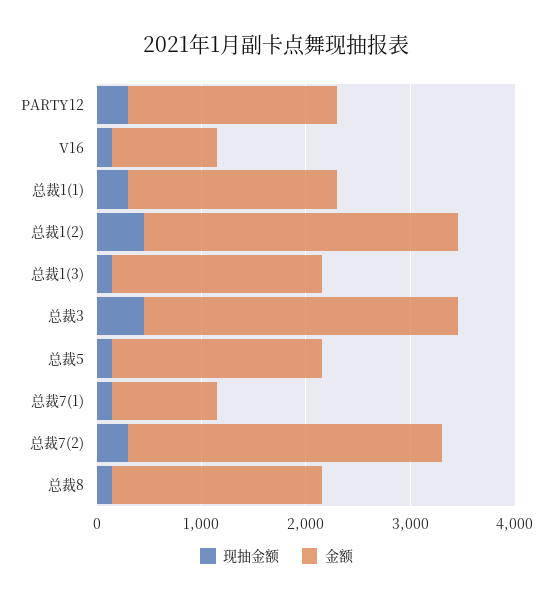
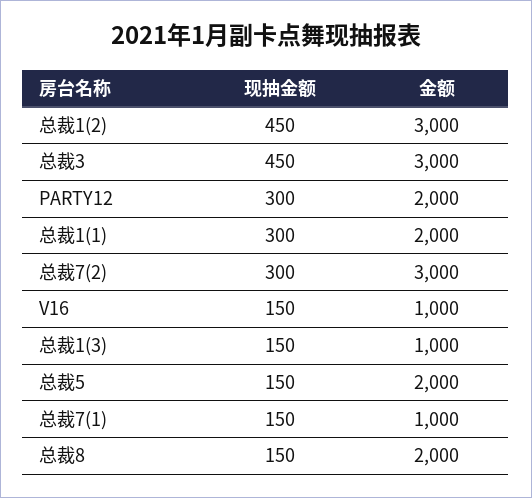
金额, 总裁1(3): 2000 -> 1000

